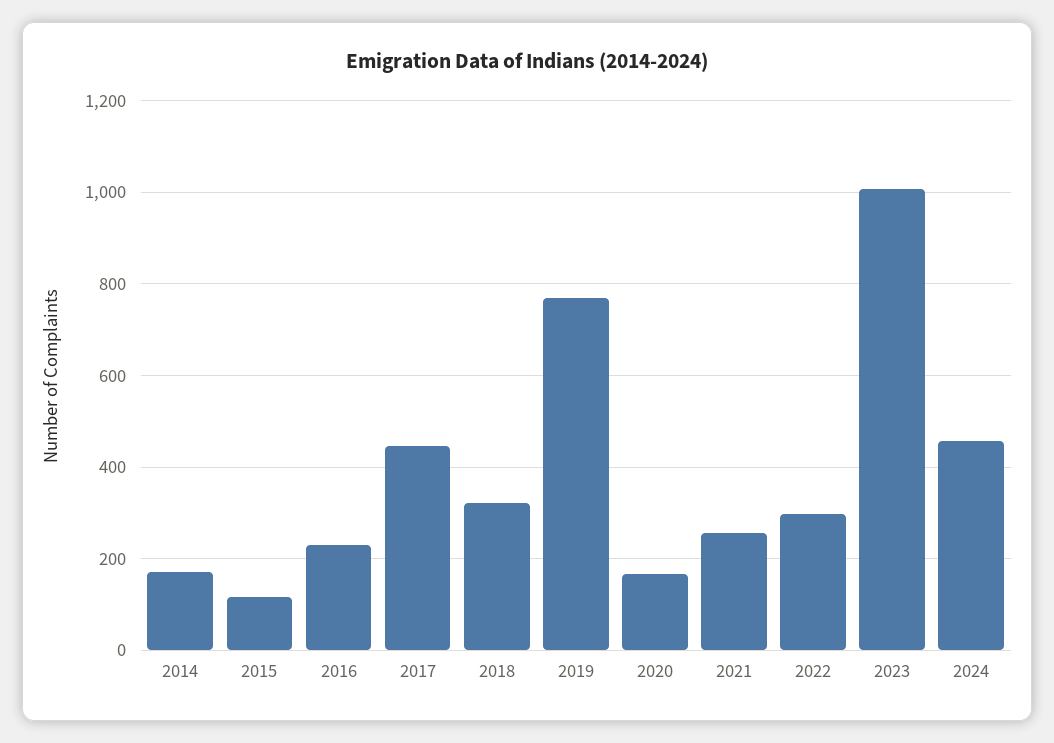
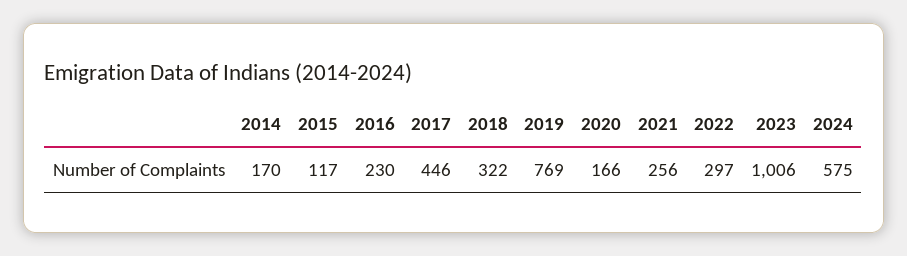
2024: 460 -> 575

